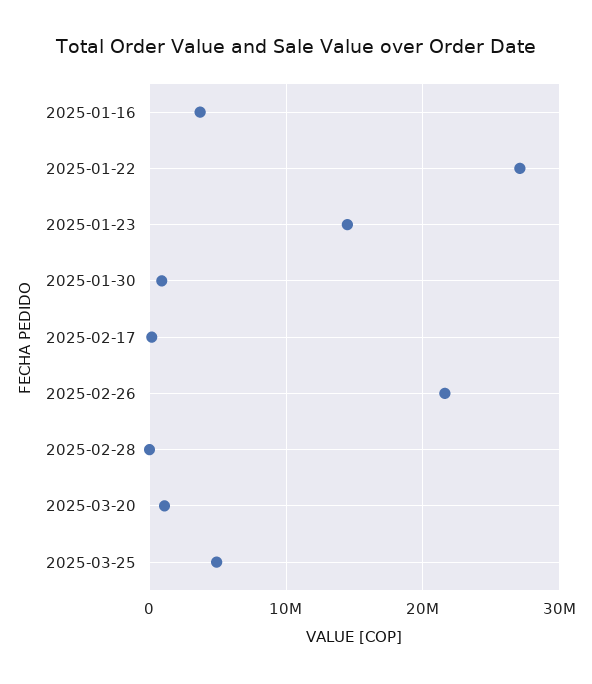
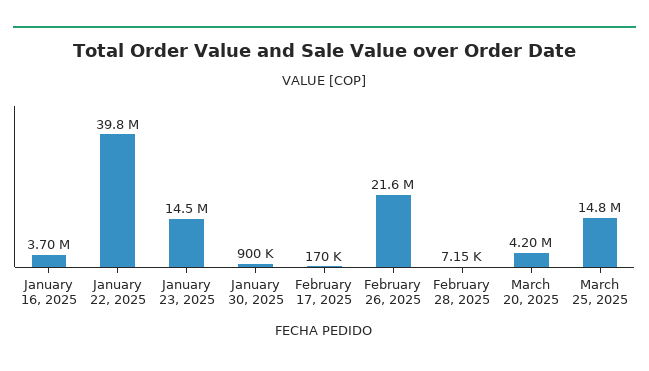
2025-01-22: 27000000 -> 39800000
2025-03-20: 1000000 -> 4200000
2025-03-25: 5000000 -> 14800000

